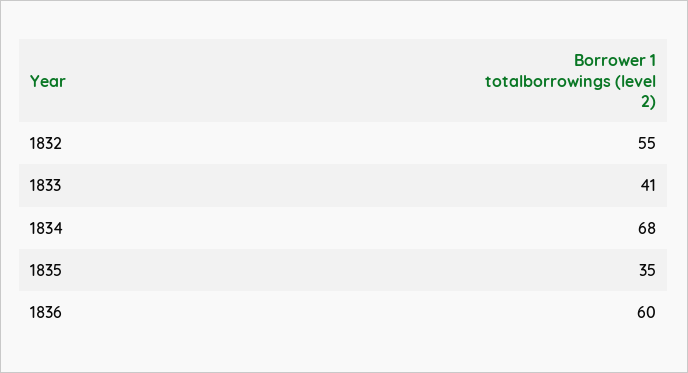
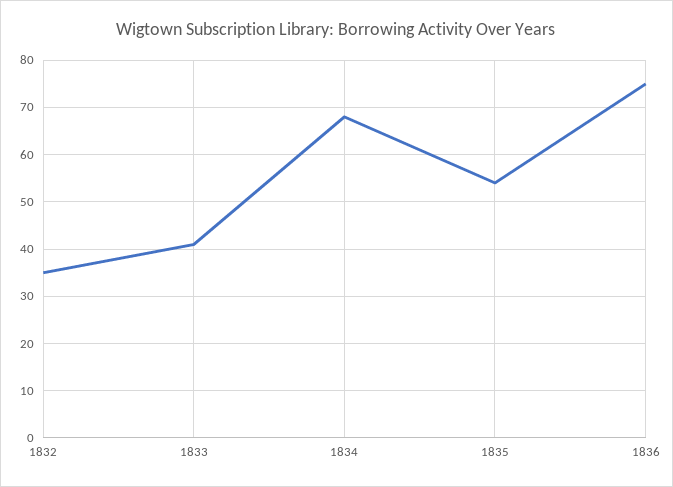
1832: 55 -> 35
1835: 35 -> 55
1836: 60 -> 75

